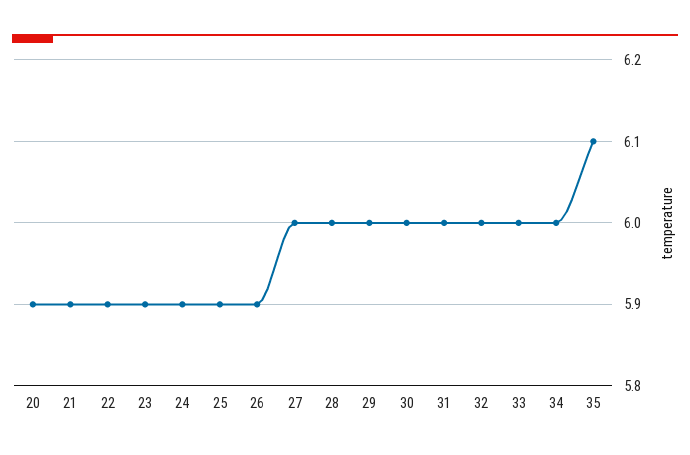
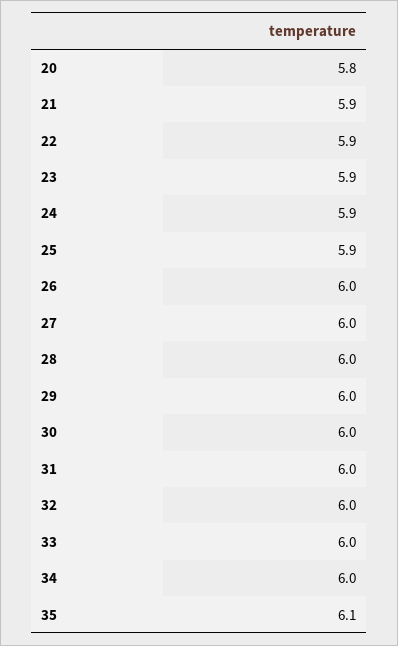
20: 5.9 -> 5.8
26: 5.9 -> 6

